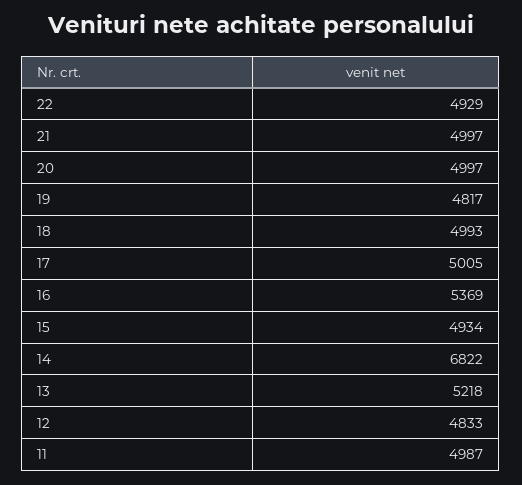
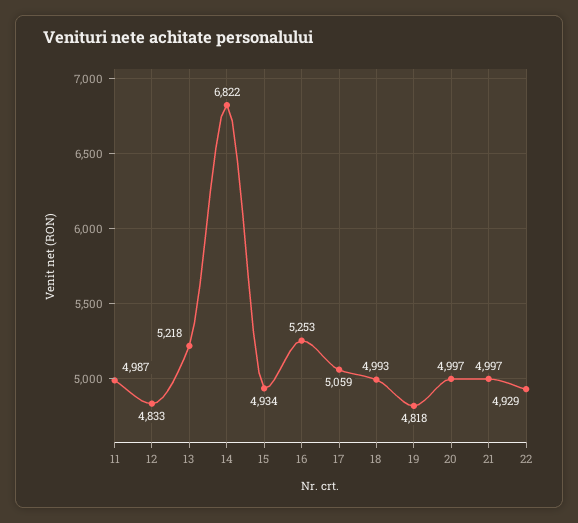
19: 4817 -> 4818
17: 5005 -> 5059
16: 5369 -> 5253

